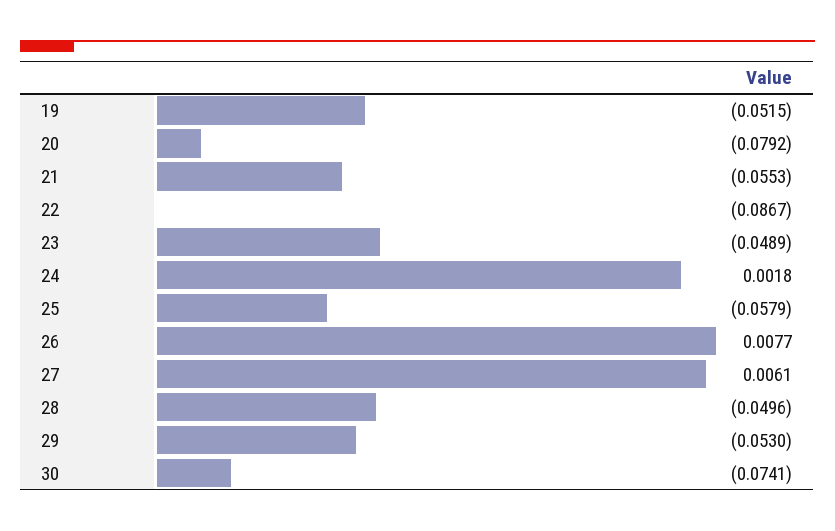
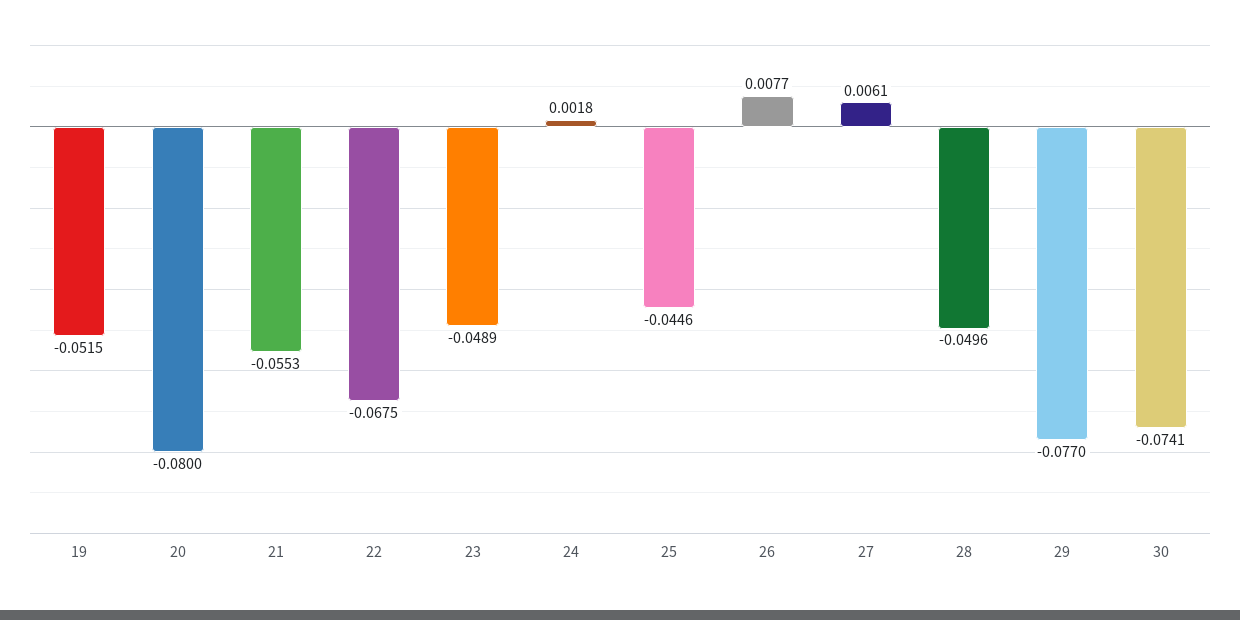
20: -0.0792 -> -0.08
22: -0.0867 -> -0.0675
25: -0.0579 -> -0.0446
29: -0.053 -> -0.077

